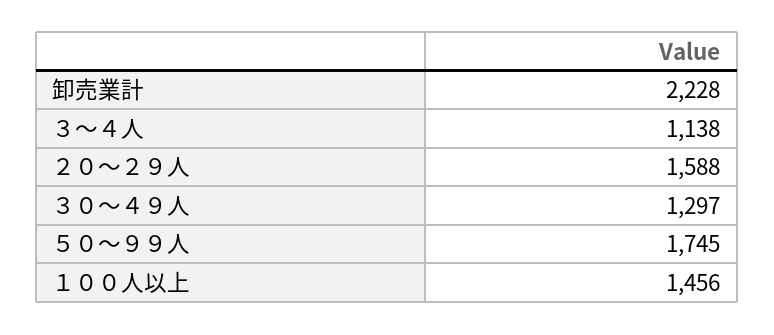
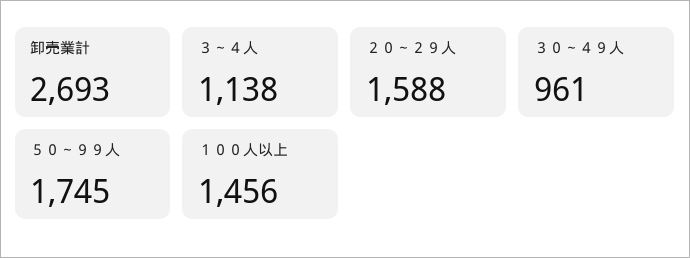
卸売業計: 2228 -> 2693
３０～４９人: 1297 -> 961

